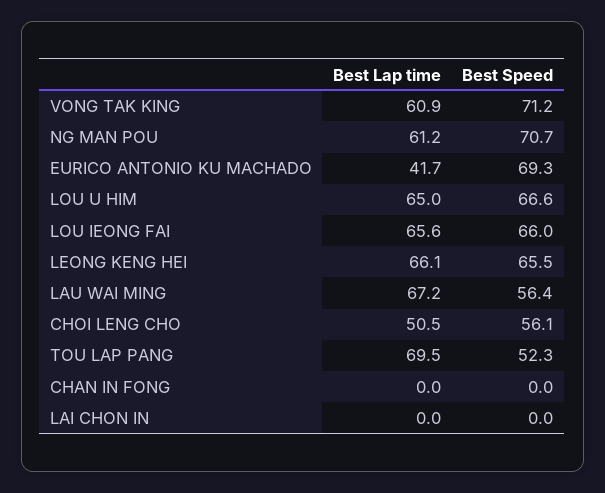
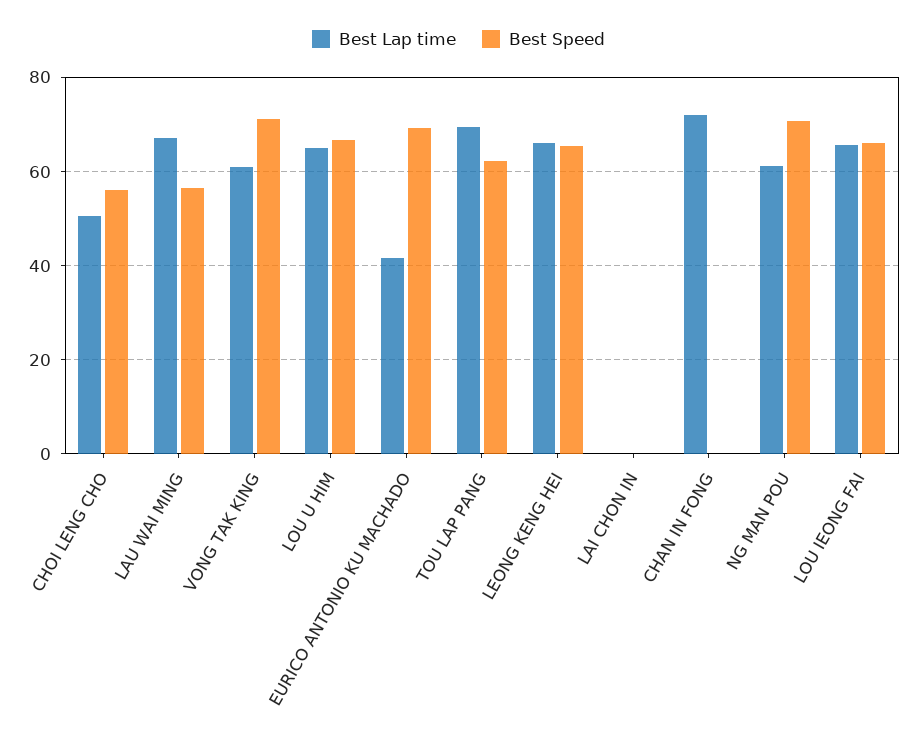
Best Speed, TOU LAP PANG: 52.3 -> 62
Best Lap time, CHAN IN FONG: 0 -> 72

